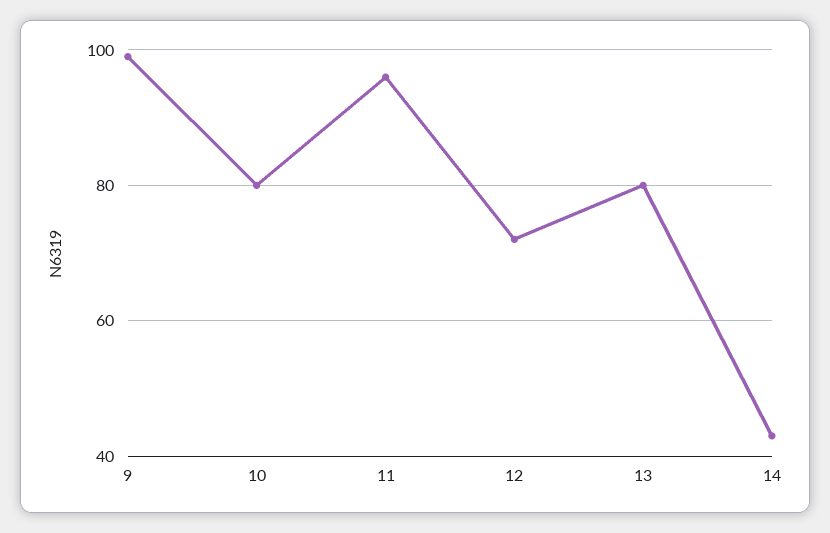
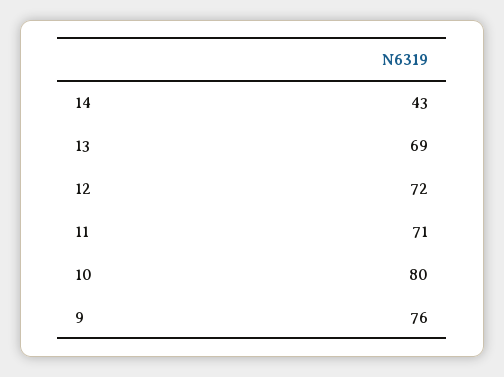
9: 100 -> 76
11: 95 -> 71
13: 80 -> 69

